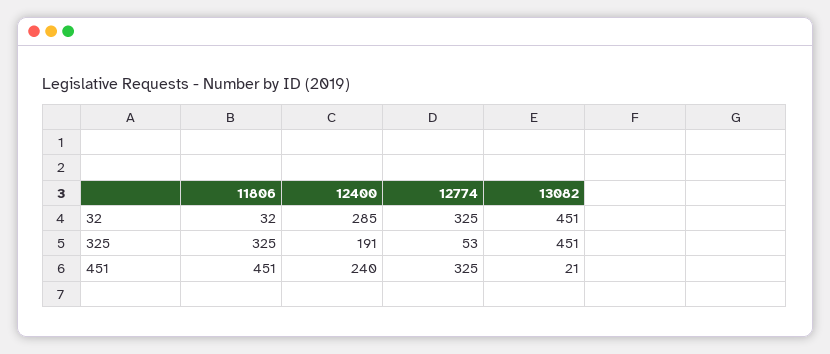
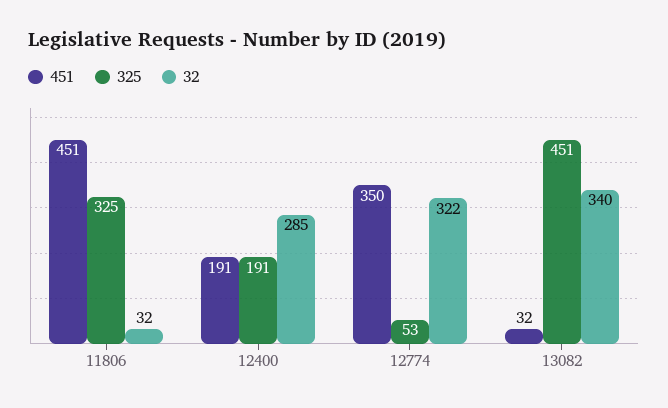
32, 12774: 325 -> 322
32, 13082: 451 -> 340
451, 12400: 240 -> 191
451, 12774: 325 -> 350
451, 13082: 21 -> 32

